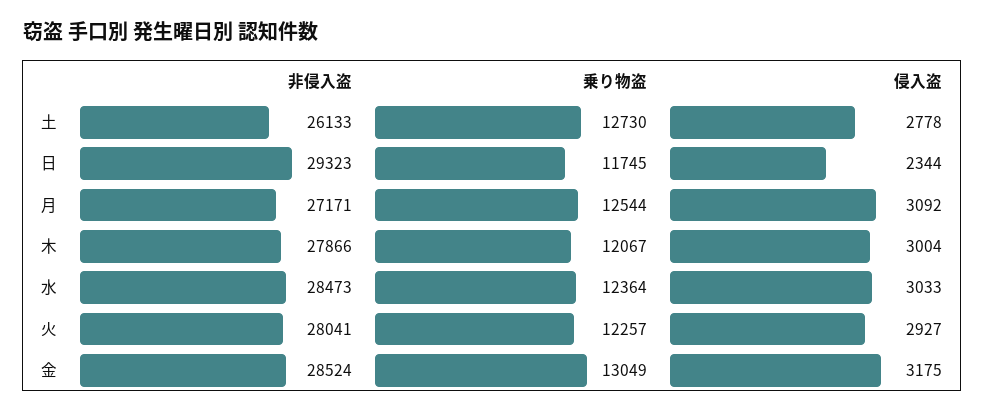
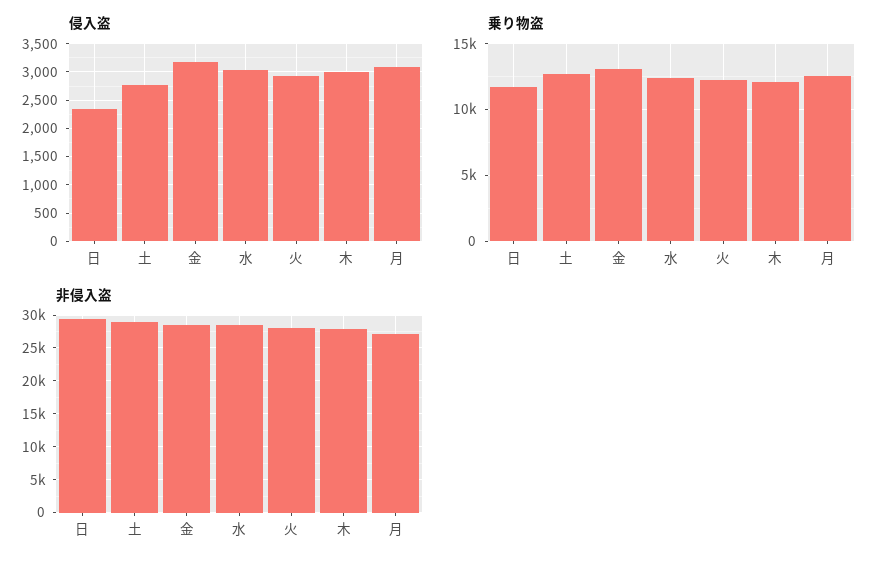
非侵入盗, 土: 26133 -> 29000

